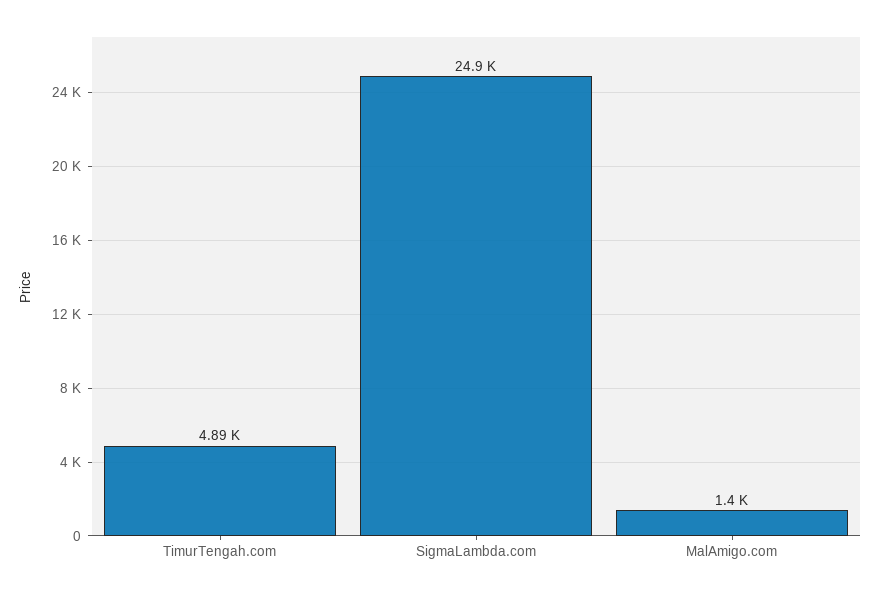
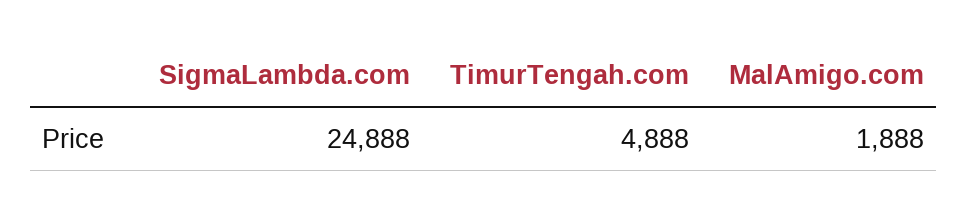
MalAmigo.com: 1400 -> 1888

